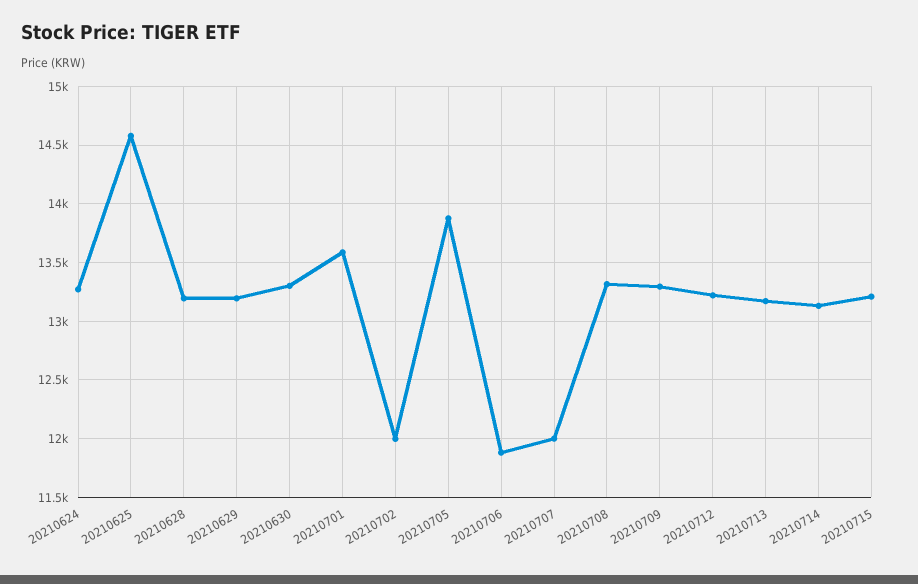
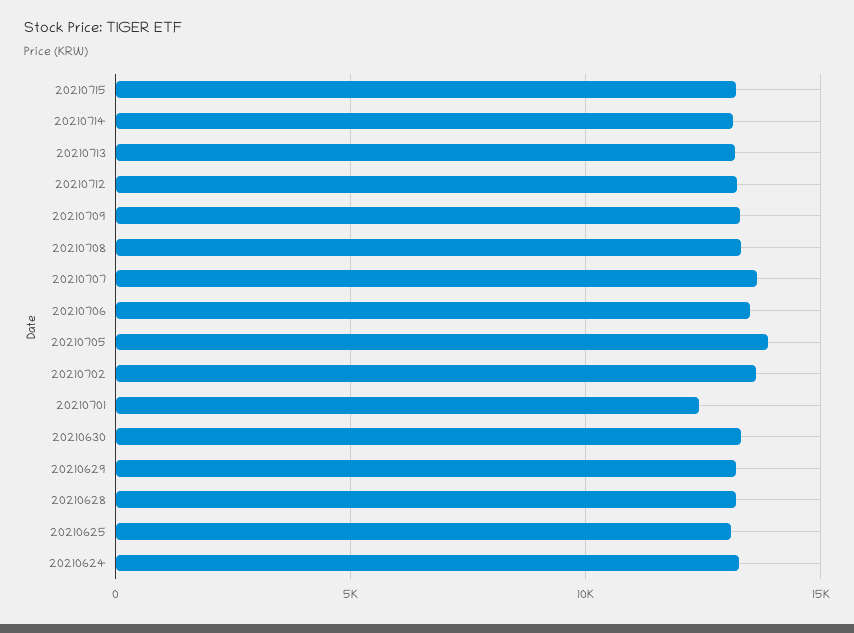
20210625: 14600 -> 13000
20210701: 13600 -> 12500
20210702: 12000 -> 13500
20210706: 11900 -> 13500
20210707: 12000 -> 13500

